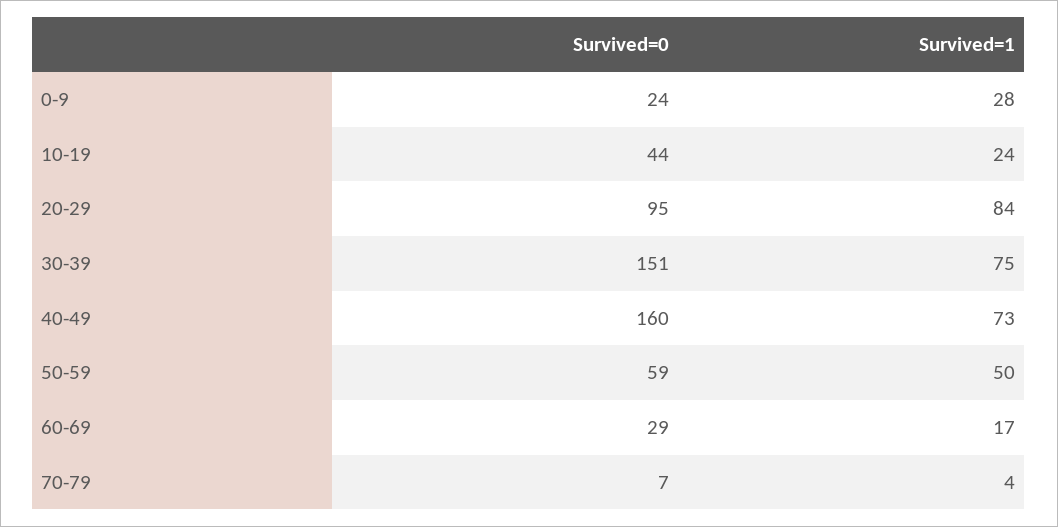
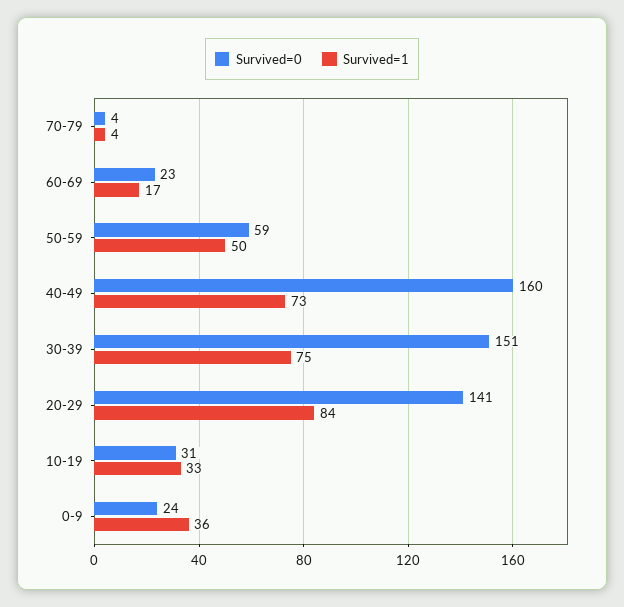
Survived=1, 0-9: 28 -> 36
Survived=0, 10-19: 44 -> 31
Survived=1, 10-19: 24 -> 33
Survived=0, 20-29: 95 -> 141
Survived=0, 60-69: 29 -> 23
Survived=0, 70-79: 7 -> 4

